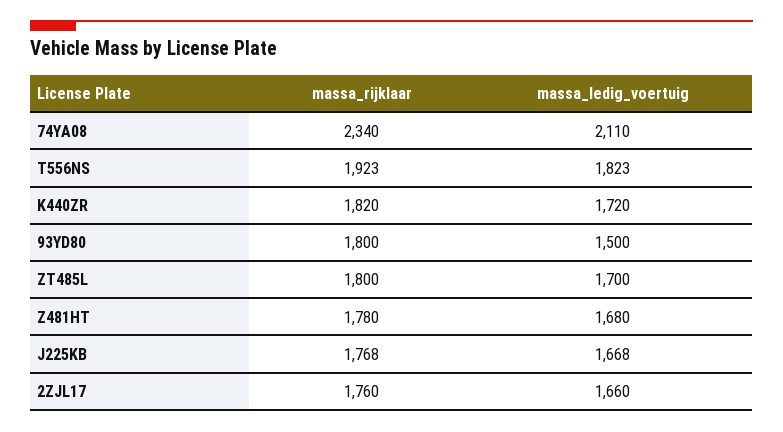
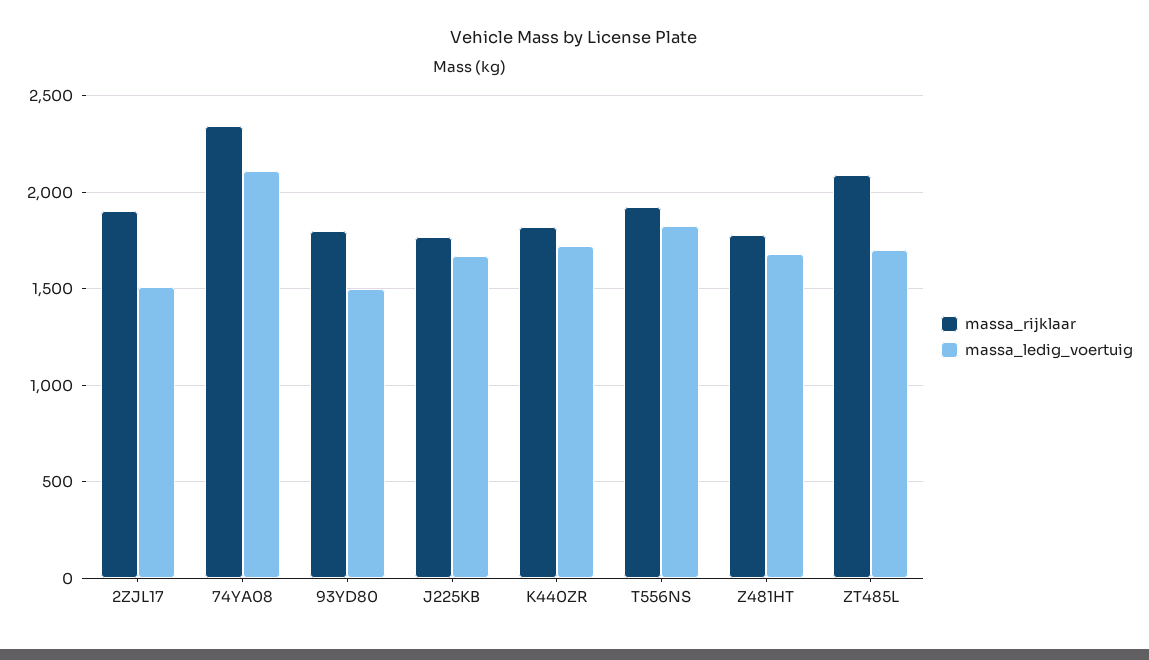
massa_rijklaar, ZT485L: 1800 -> 2100
massa_rijklaar, 2ZJL17: 1760 -> 1900
massa_ledig_voertuig, 2ZJL17: 1660 -> 1500

